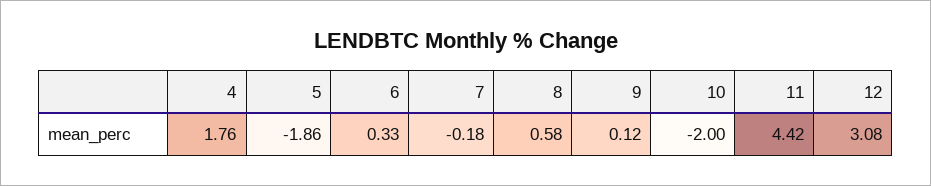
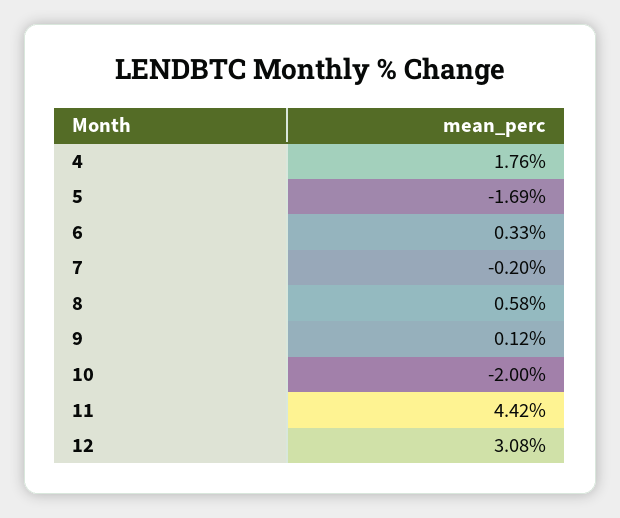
5: -1.86 -> -1.69
7: -0.18 -> -0.2

